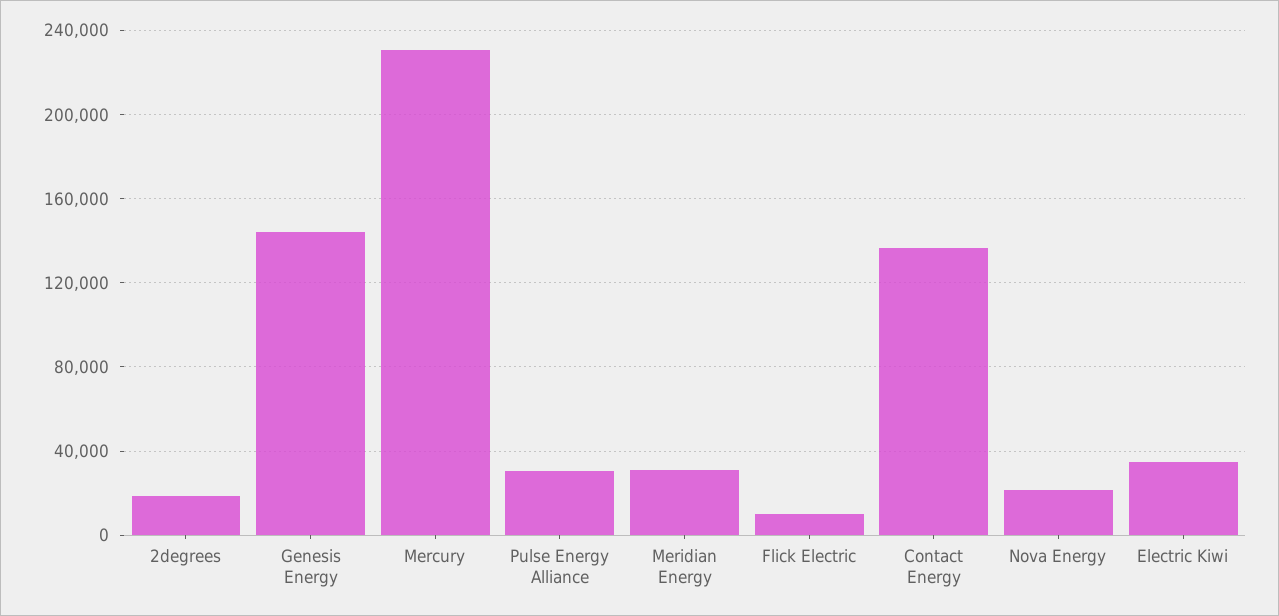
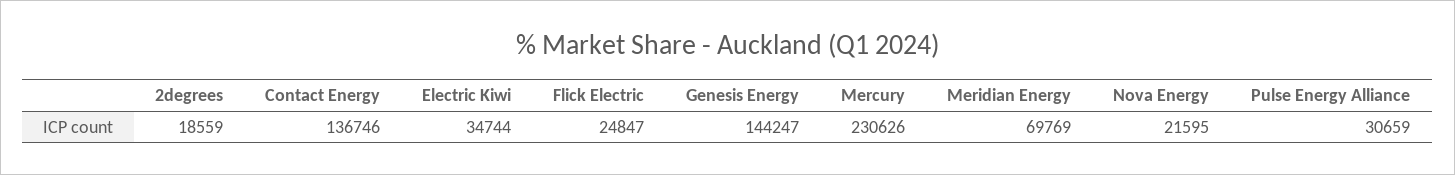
Meridian Energy: 30000 -> 69769
Flick Electric: 10000 -> 24847

